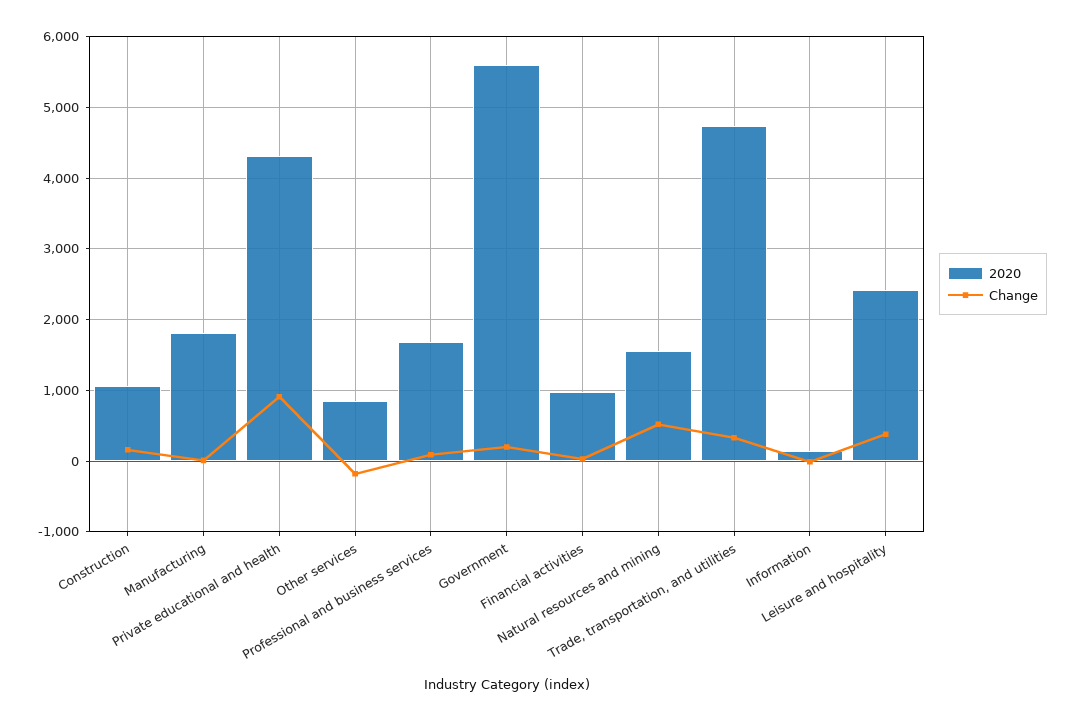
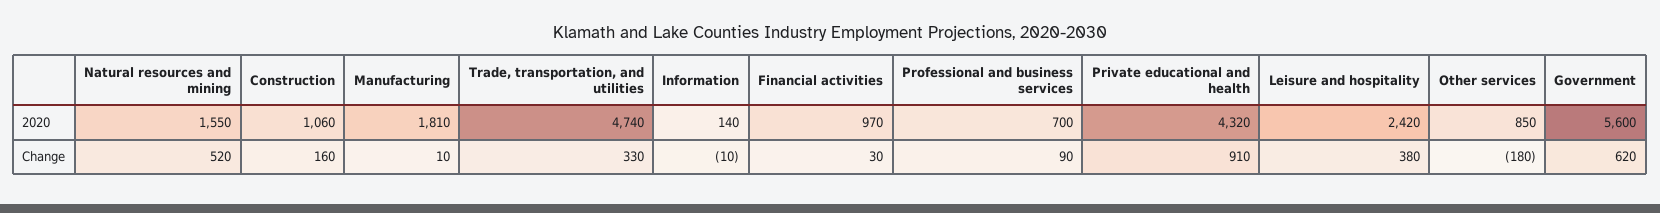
2020, Professional and business services: 1700 -> 700
Change, Government: 200 -> 620

